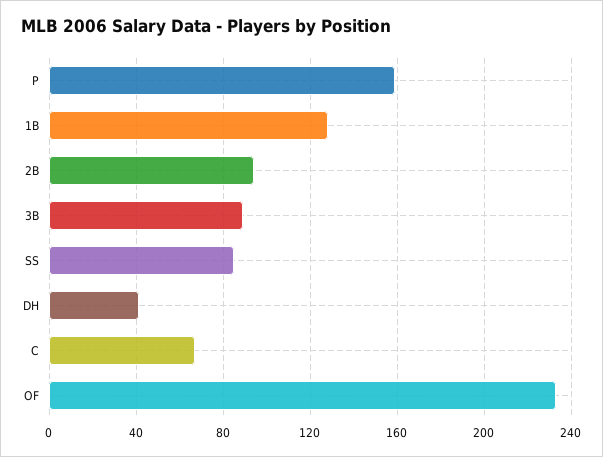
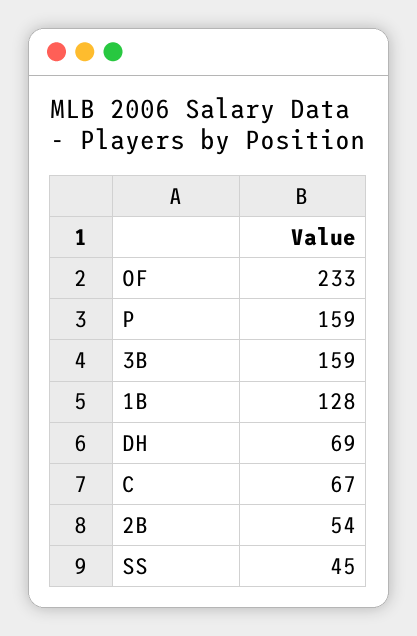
2B: 95 -> 54
3B: 90 -> 159
SS: 85 -> 45
DH: 40 -> 69

